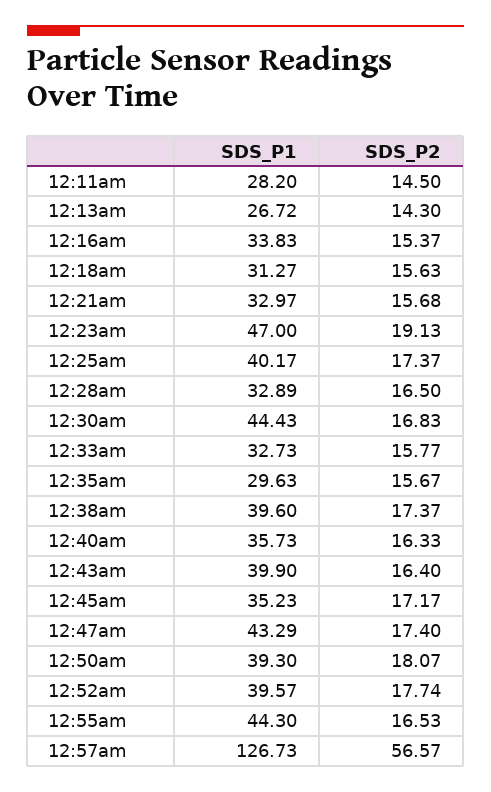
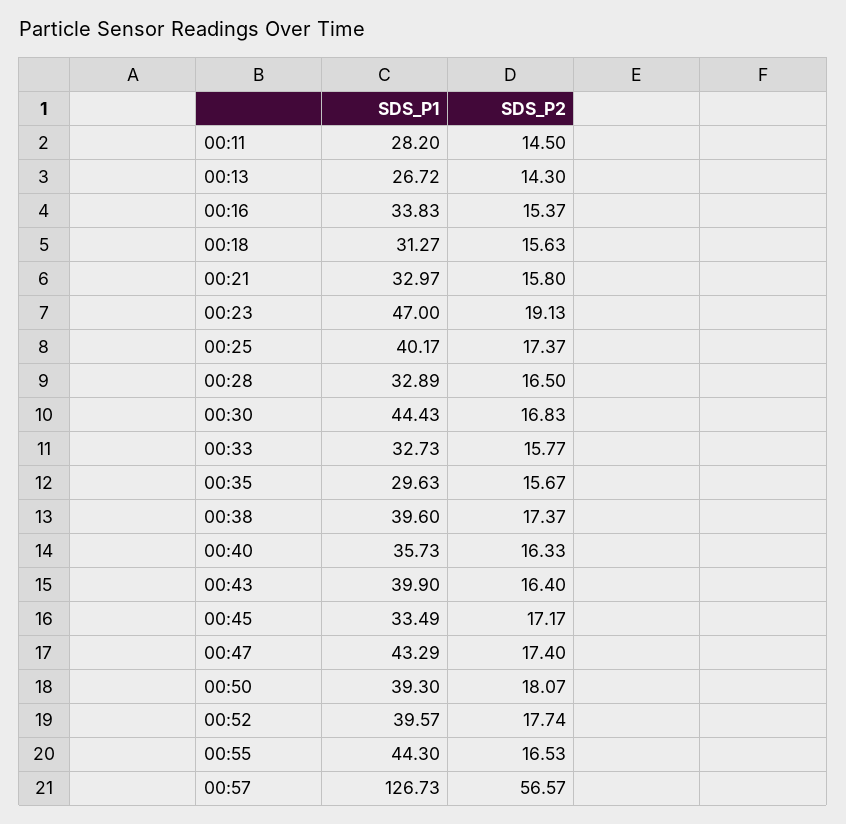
SDS_P2, 12:21am: 15.68 -> 15.8
SDS_P1, 12:45am: 35.23 -> 33.49

